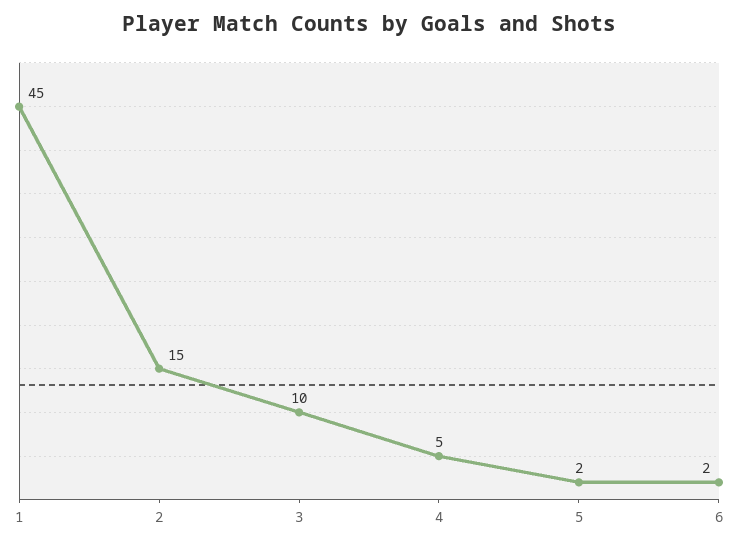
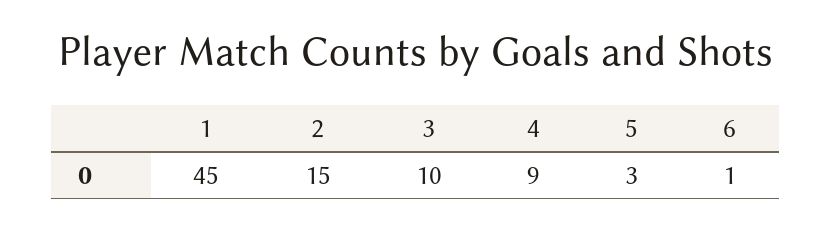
4: 5 -> 9
5: 2 -> 3
6: 2 -> 1

